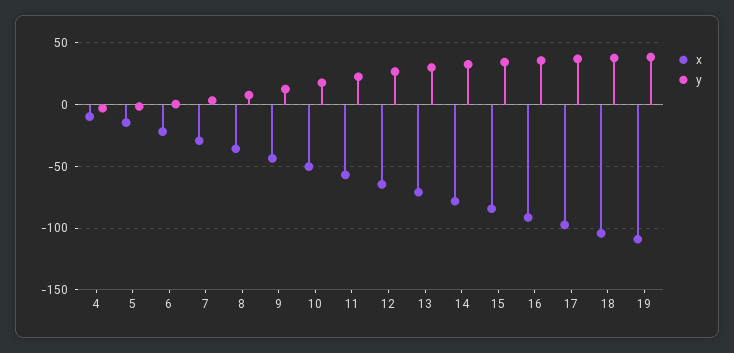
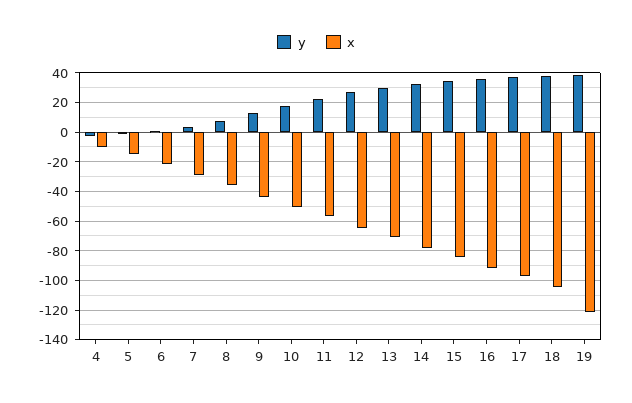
x, 19: -110 -> -120

